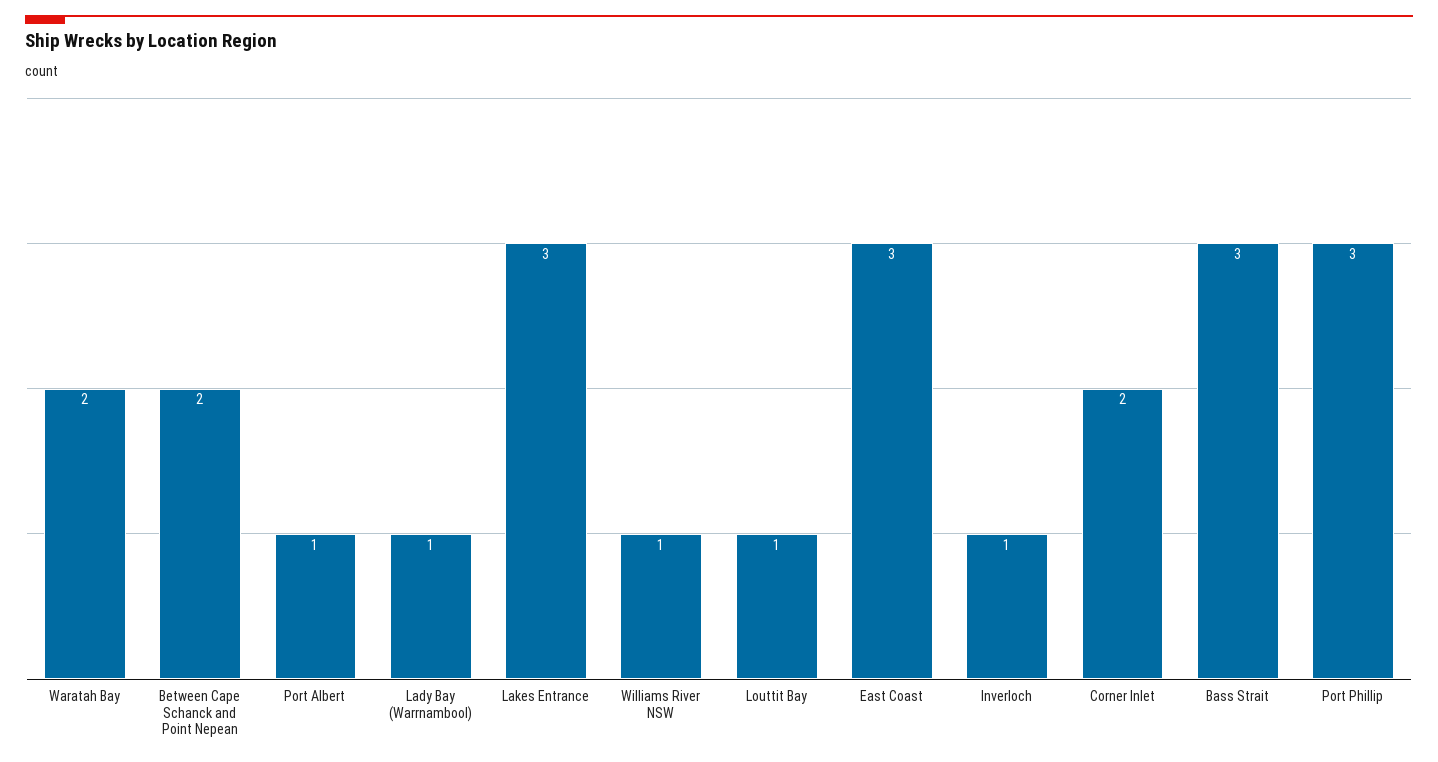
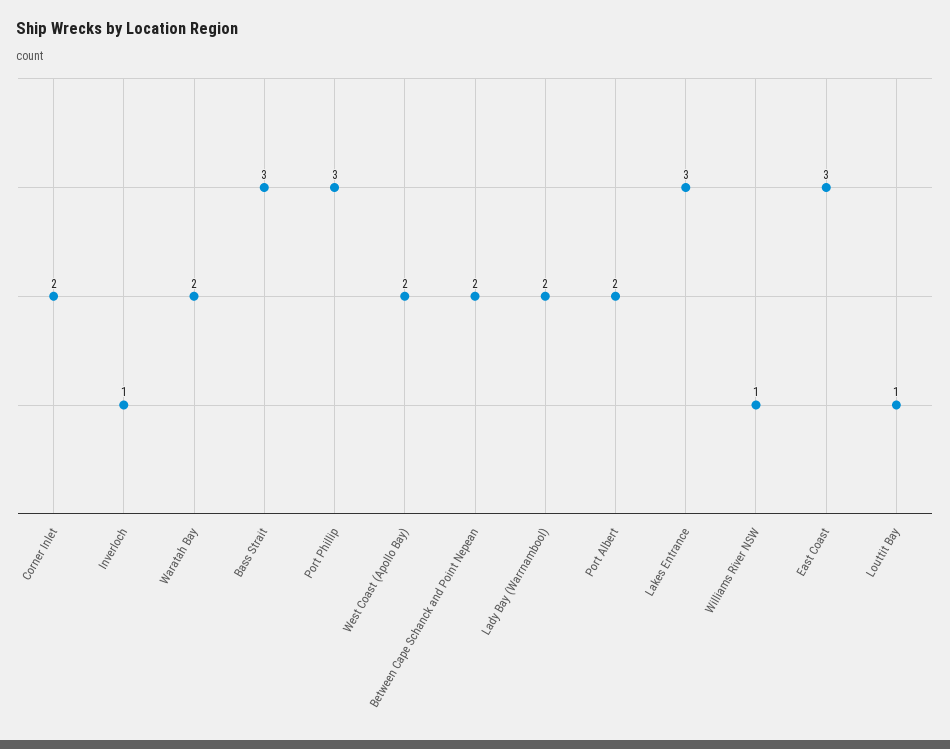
Port Albert: 1 -> 2
Lady Bay (Warrnambool): 1 -> 2
West Coast (Apollo Bay): none -> 2

